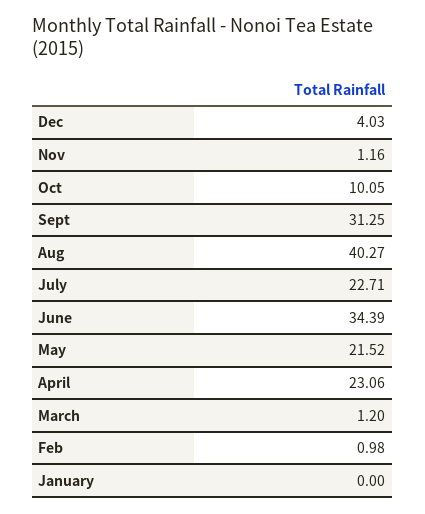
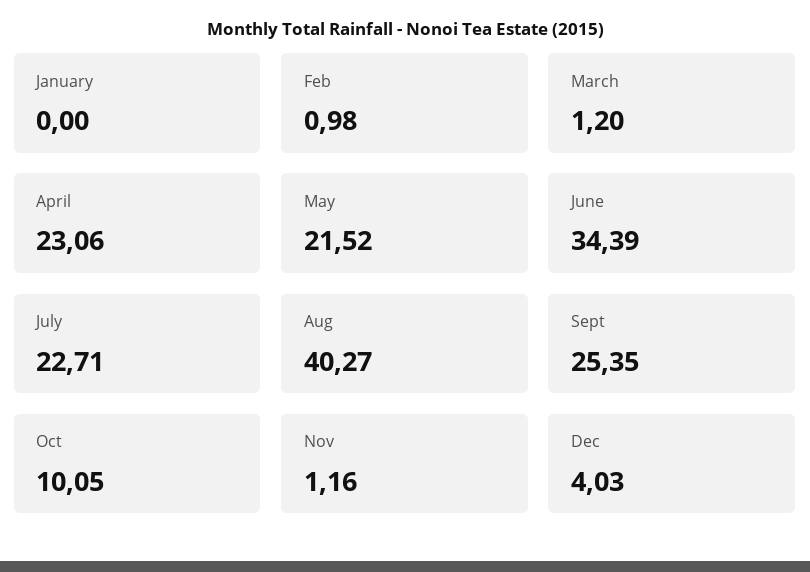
Sept: 31.25 -> 25.35

